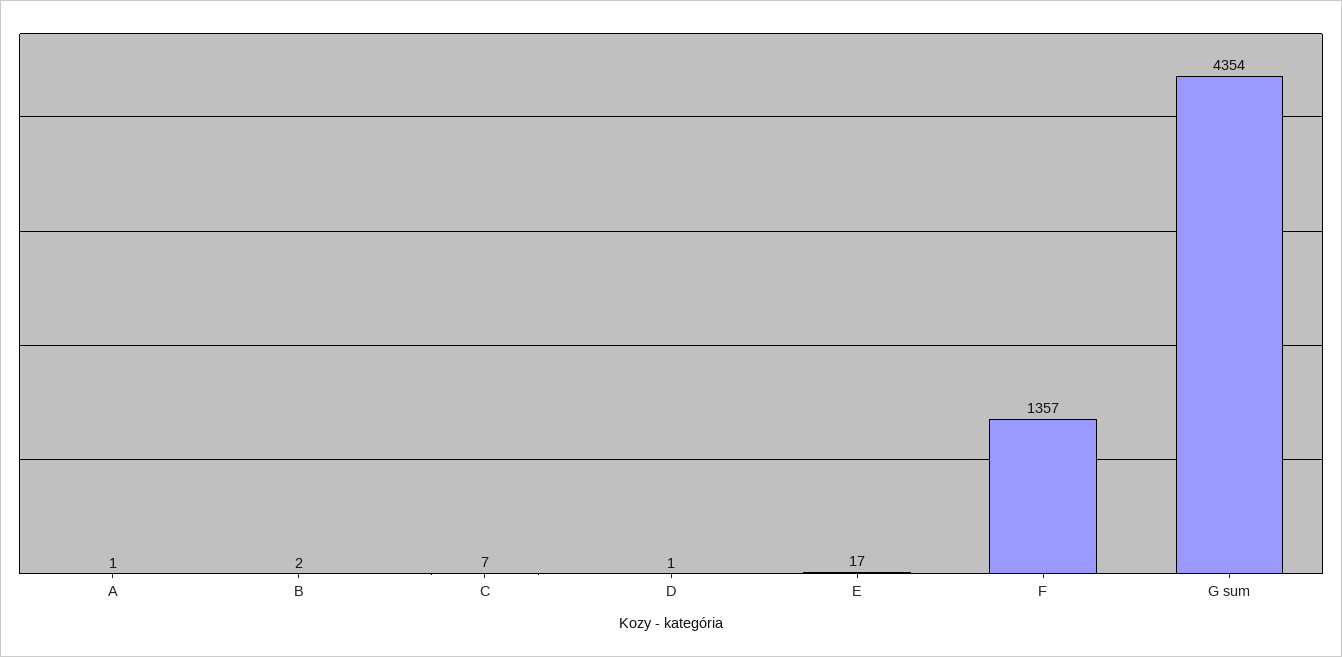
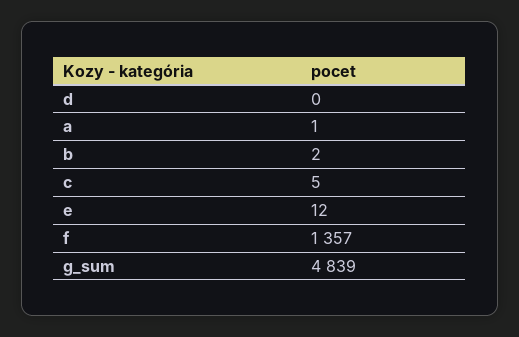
C: 7 -> 5
D: 1 -> 0
E: 17 -> 12
G sum: 4354 -> 4839

